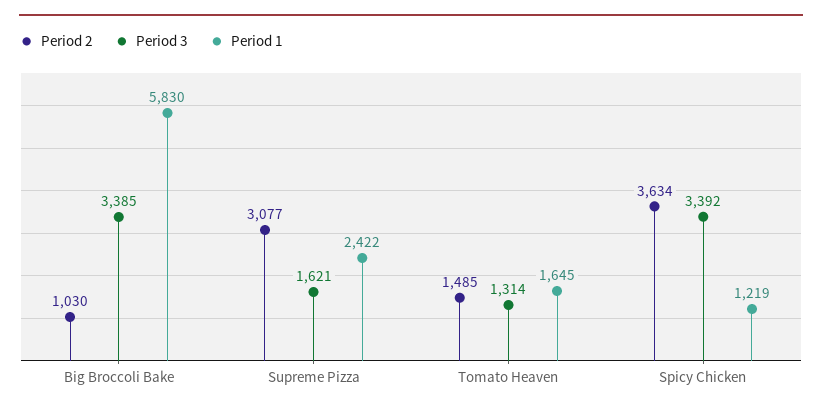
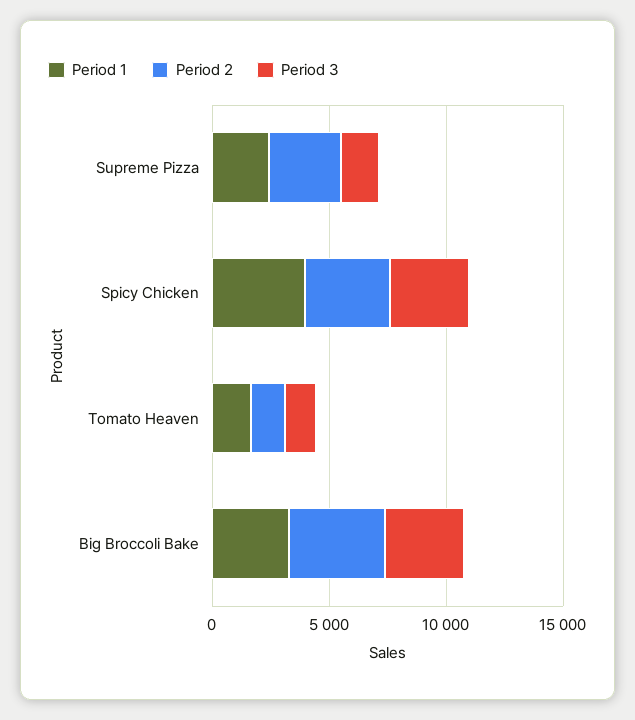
Period 2, Big Broccoli Bake: 1030 -> 4000
Period 1, Big Broccoli Bake: 5830 -> 3000
Period 1, Spicy Chicken: 1219 -> 4000

